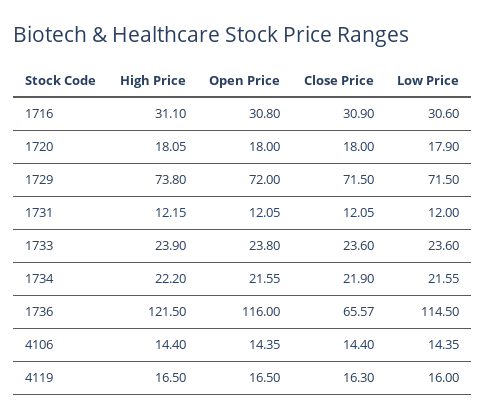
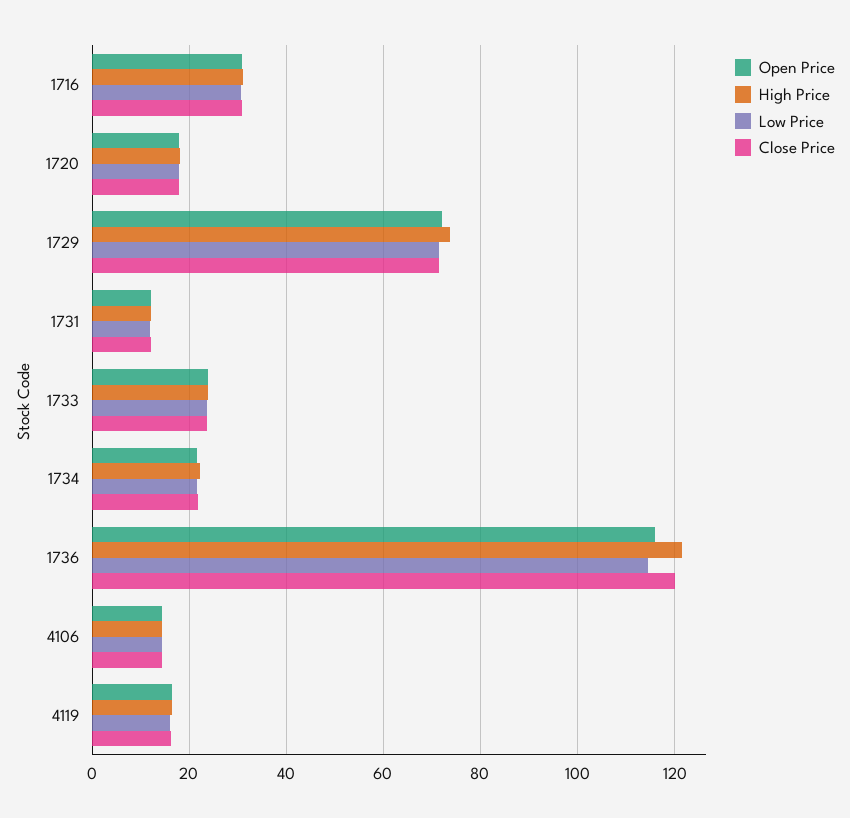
Close Price, 1736: 65.57 -> 120

